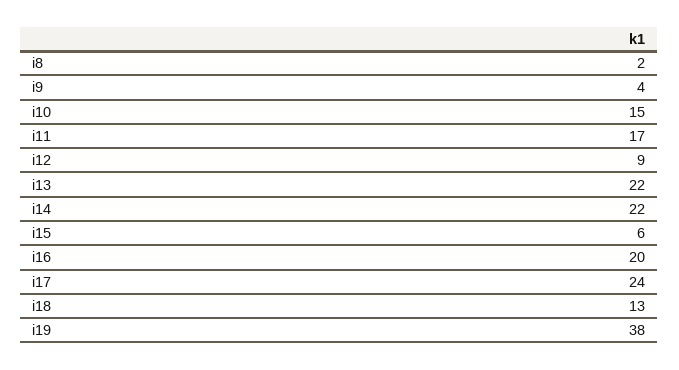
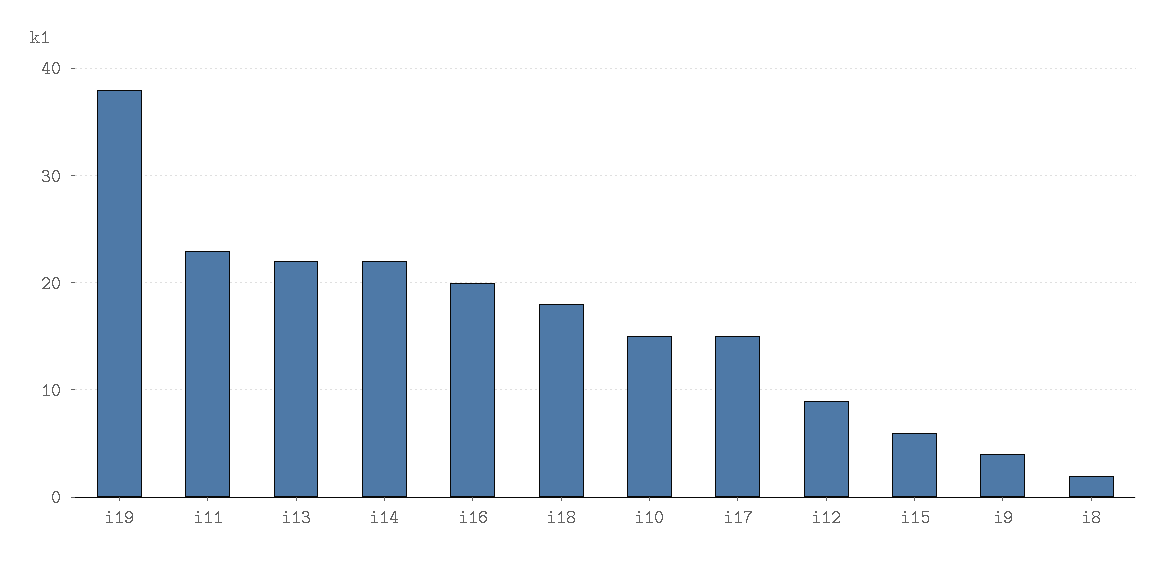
i11: 17 -> 23
i17: 24 -> 15
i18: 13 -> 18

